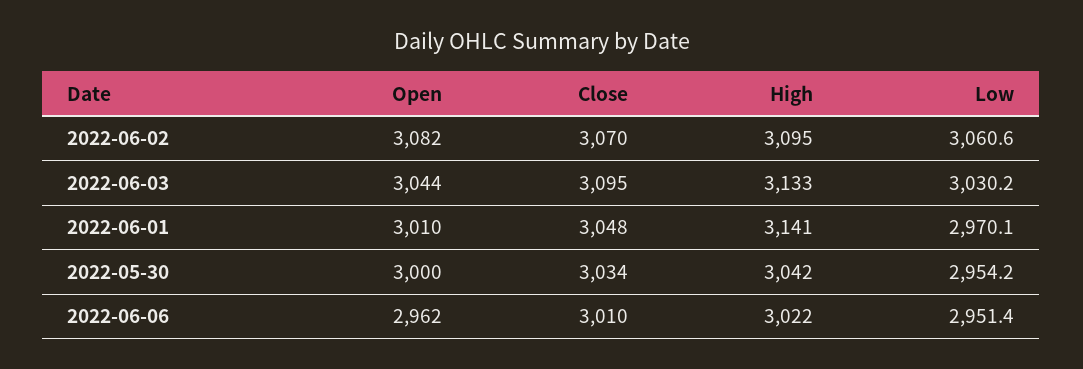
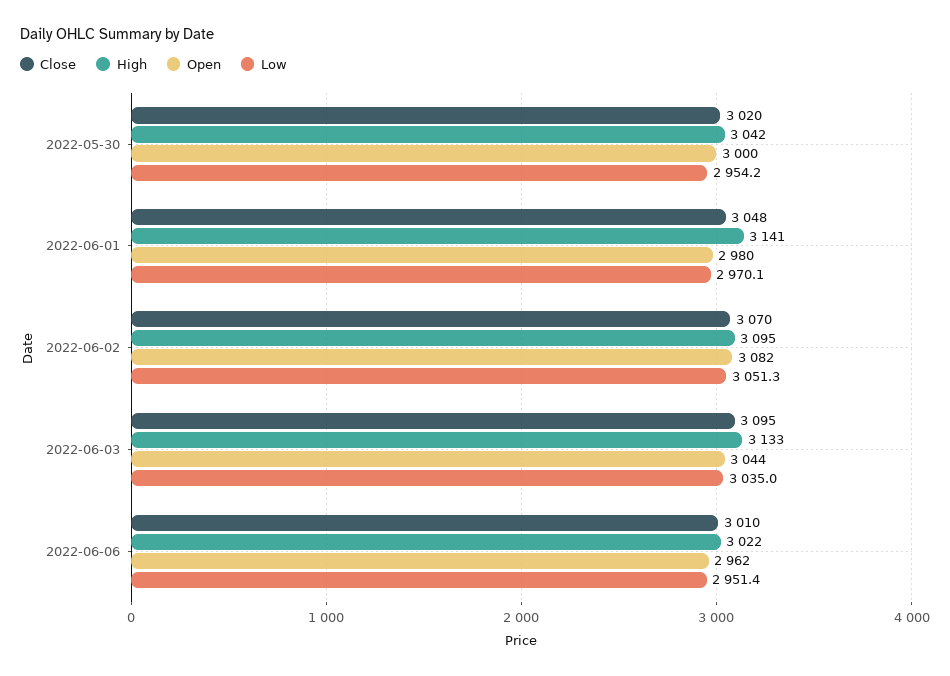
Low, 2022-06-02: 3060.6 -> 3051.3
Low, 2022-06-03: 3030.2 -> 3035
Open, 2022-06-01: 3010 -> 2980
Close, 2022-05-30: 3034 -> 3020

